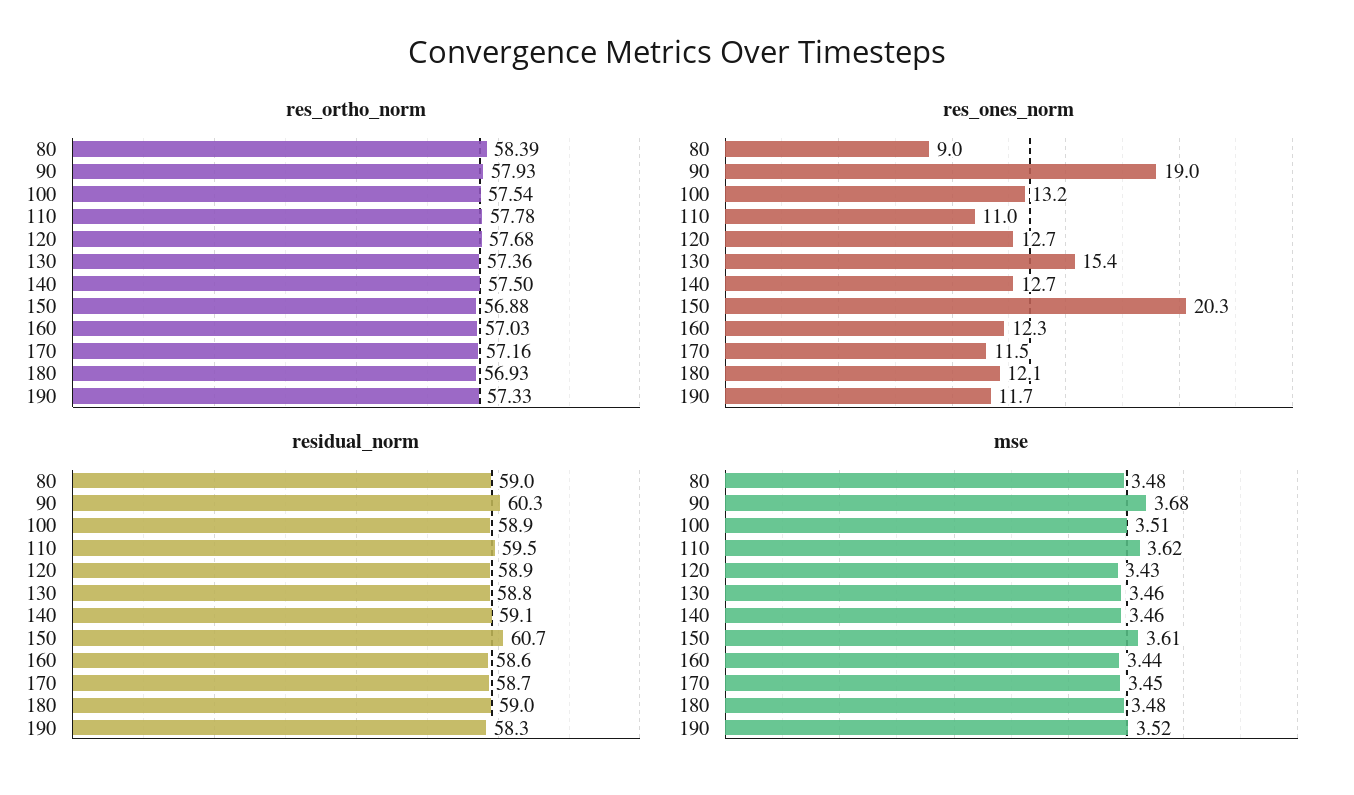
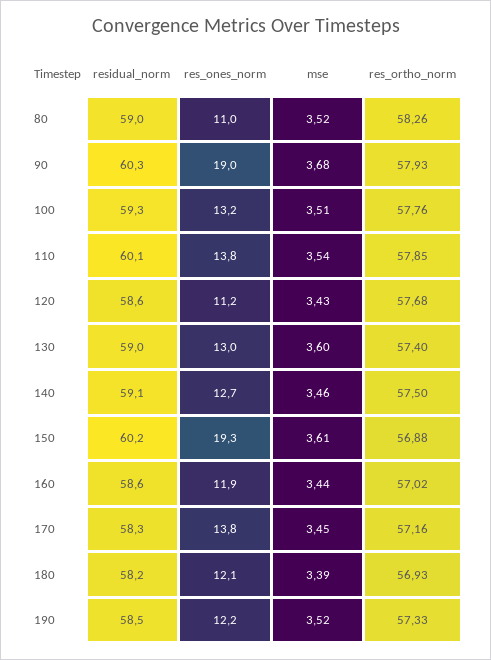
res_ortho_norm, 80: 58.39 -> 58.26
res_ortho_norm, 100: 57.54 -> 57.76
res_ortho_norm, 110: 57.78 -> 57.85
res_ortho_norm, 130: 57.36 -> 57.4
res_ortho_norm, 160: 57.03 -> 57.02
res_ones_norm, 80: 9 -> 11
res_ones_norm, 110: 11 -> 13.8
res_ones_norm, 120: 12.7 -> 11.2
res_ones_norm, 130: 15.4 -> 13
res_ones_norm, 150: 20.3 -> 19.3
res_ones_norm, 160: 12.3 -> 11.9
res_ones_norm, 170: 11.5 -> 13.8
res_ones_norm, 190: 11.7 -> 12.2
residual_norm, 100: 58.9 -> 59.3
residual_norm, 110: 59.5 -> 60.1
residual_norm, 120: 58.9 -> 58.6
residual_norm, 130: 58.8 -> 59
residual_norm, 150: 60.7 -> 60.2
residual_norm, 170: 58.7 -> 58.3
residual_norm, 180: 59 -> 58.2
residual_norm, 190: 58.3 -> 58.5
mse, 80: 3.48 -> 3.52
mse, 110: 3.62 -> 3.54
mse, 130: 3.46 -> 3.6
mse, 180: 3.48 -> 3.39

